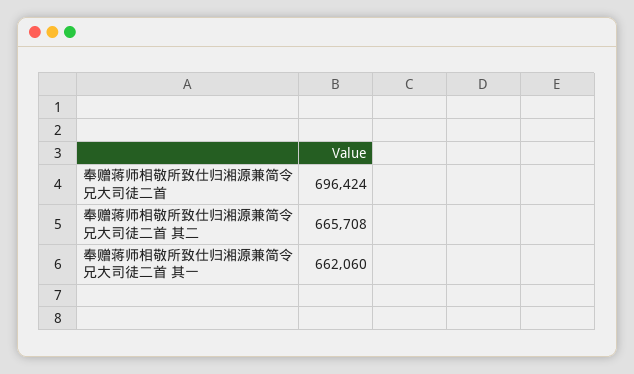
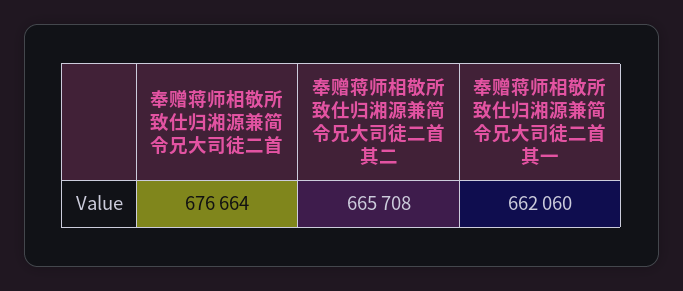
奉赠蒋师相敬所致仕归湘源兼简令兄大司徒二首: 696424 -> 676664

